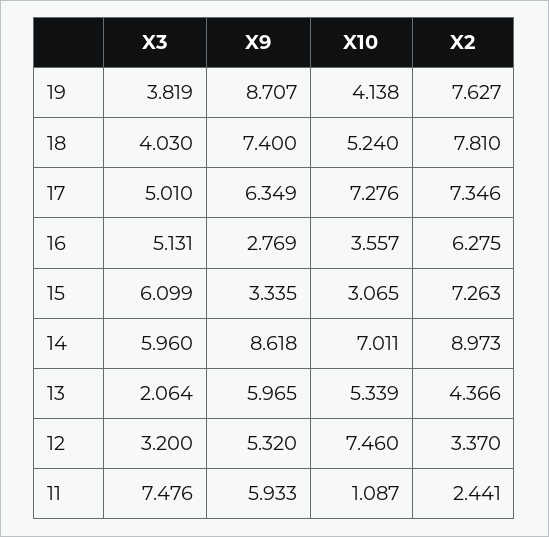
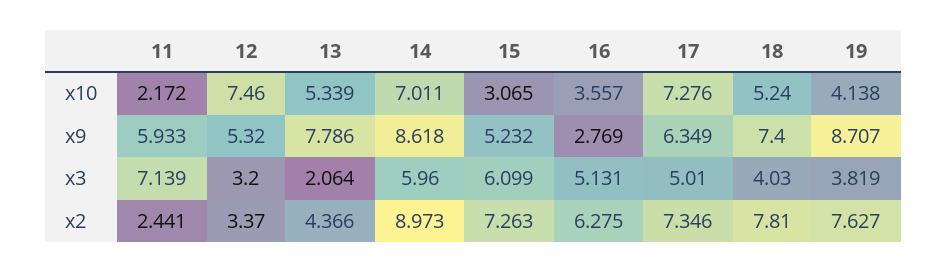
X9, 15: 3.335 -> 5.232
X9, 13: 5.965 -> 7.786
X3, 11: 7.476 -> 7.139
X10, 11: 1.087 -> 2.172

